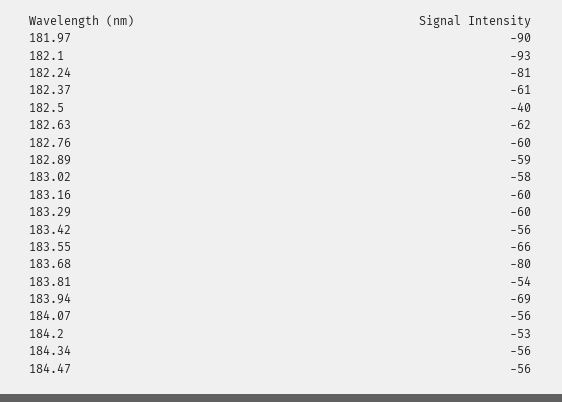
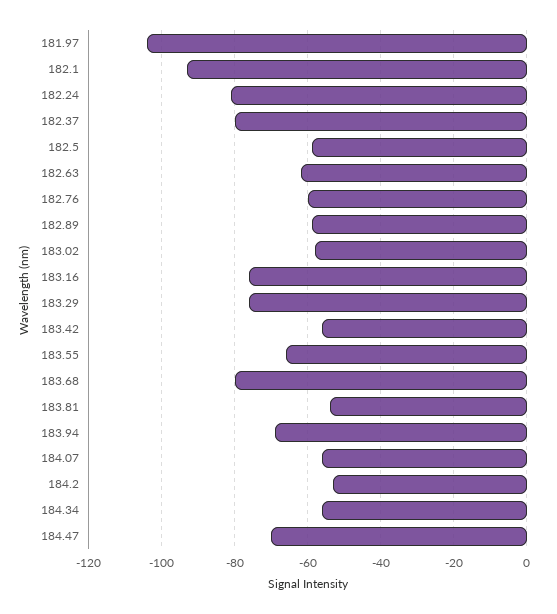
181.97: -90 -> -105
182.37: -61 -> -80
182.5: -40 -> -60
183.16: -60 -> -75
183.29: -60 -> -75
184.47: -56 -> -70

